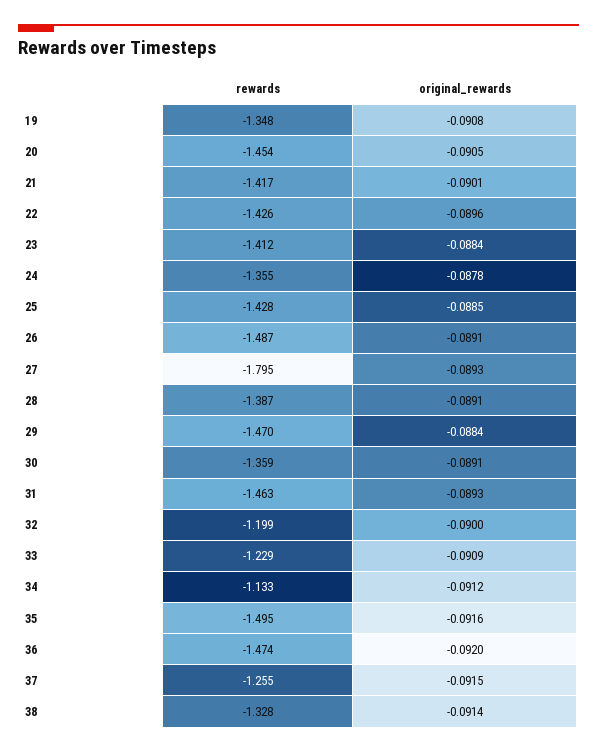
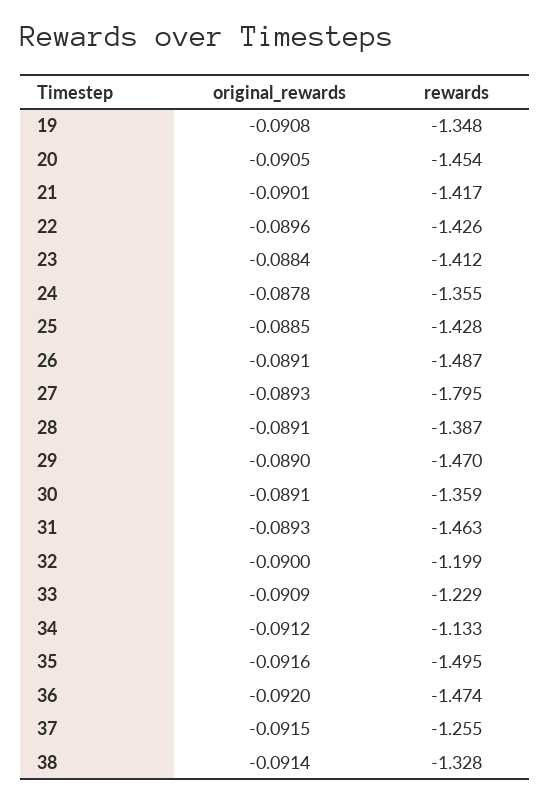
original_rewards, 29: -0.0884 -> -0.089

